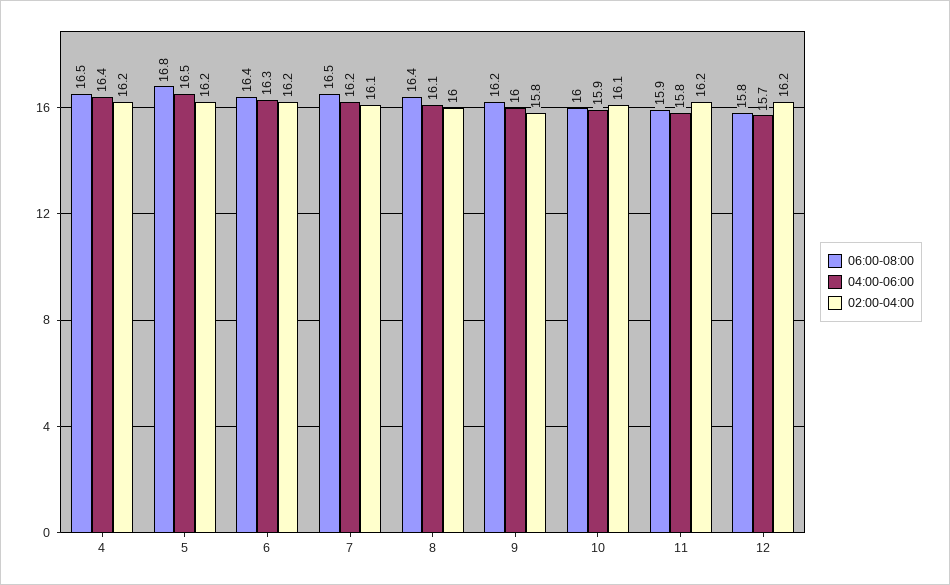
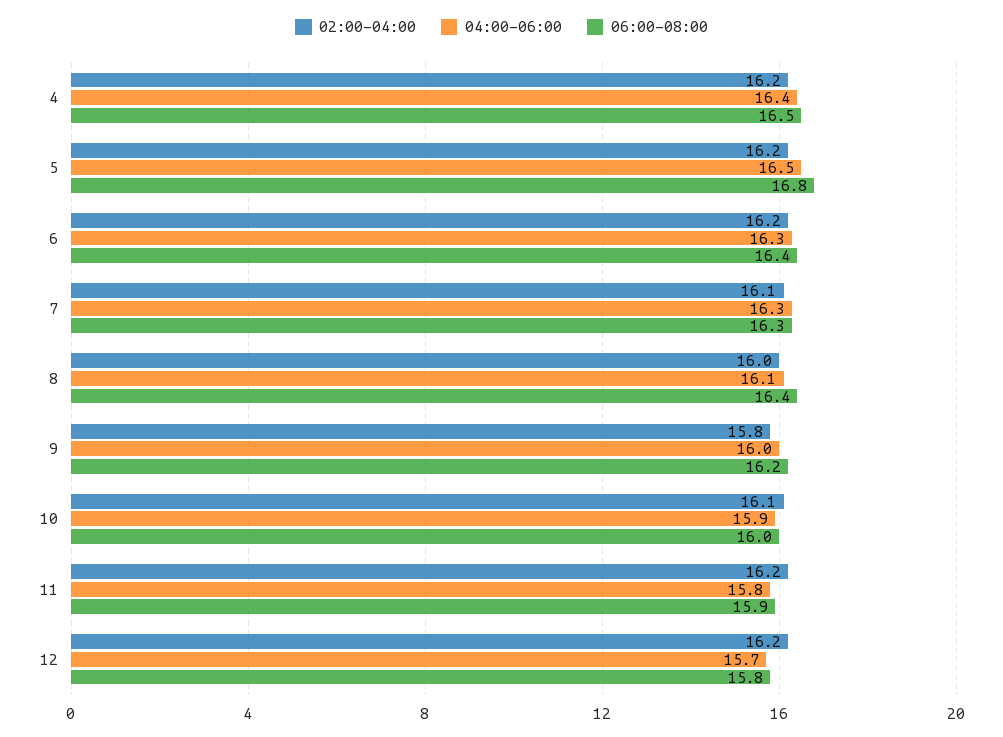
06:00-08:00, 7: 16.5 -> 16.3
04:00-06:00, 7: 16.2 -> 16.3

